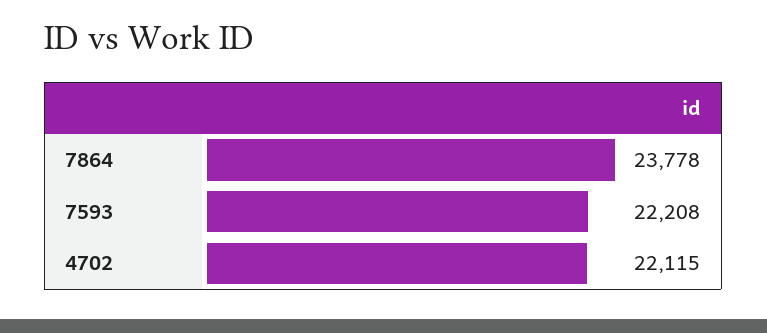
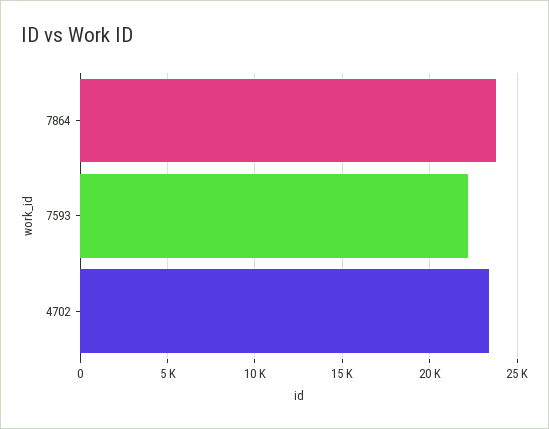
4702: 22115 -> 23500

